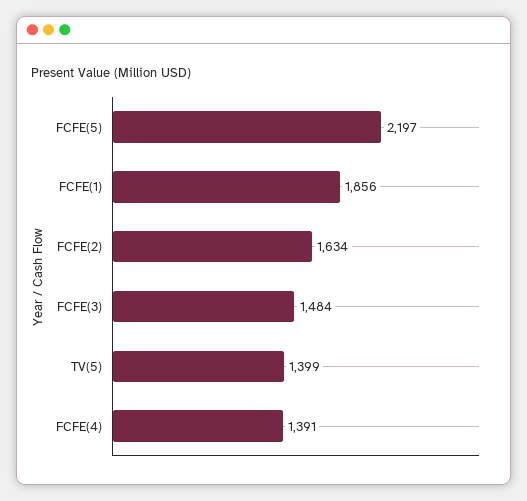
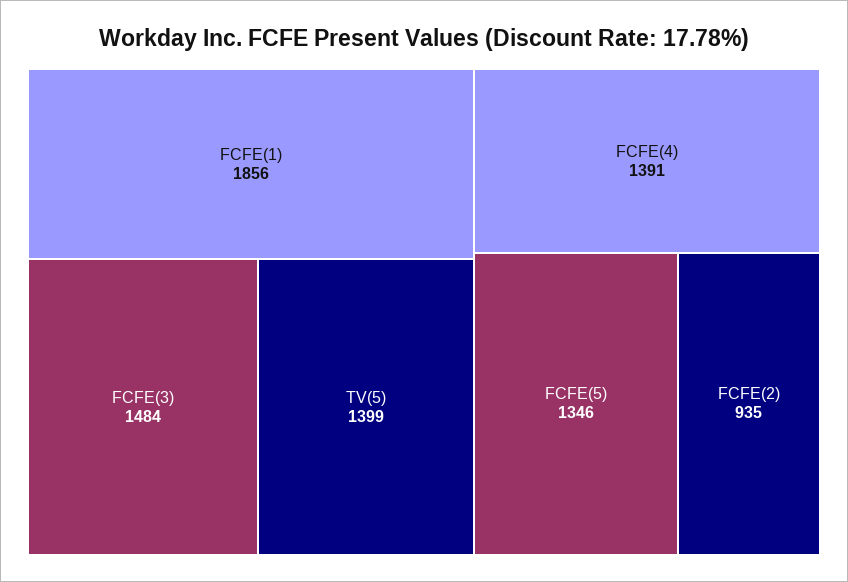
FCFE(5): 2197 -> 1346
FCFE(2): 1634 -> 935

